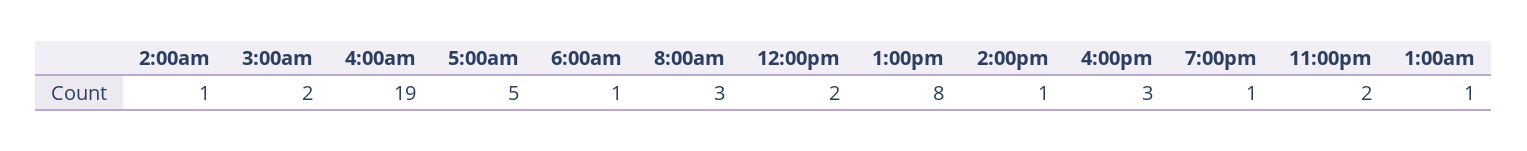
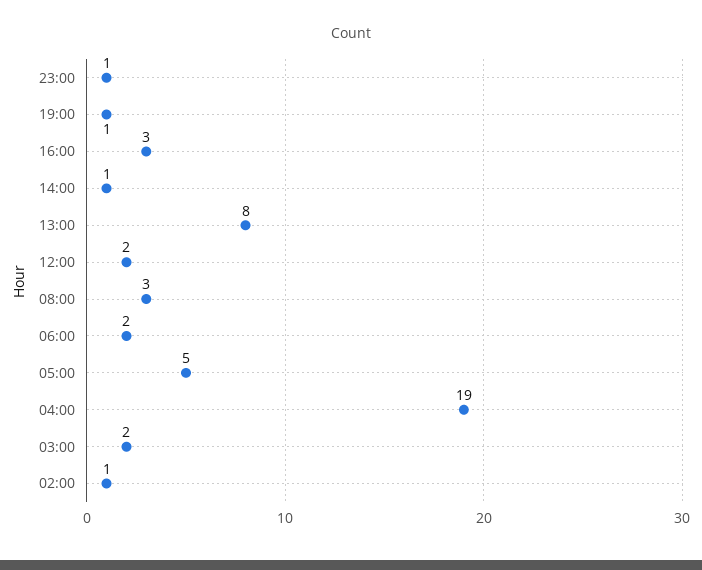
6:00am: 1 -> 2
11:00pm: 2 -> 1
1:00am: 1 -> none

